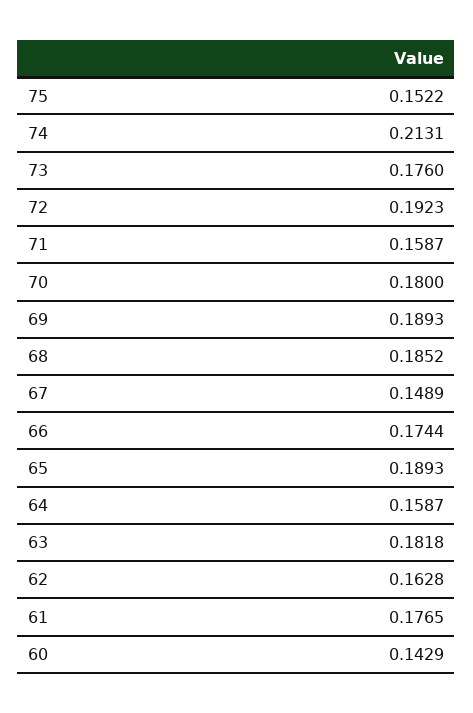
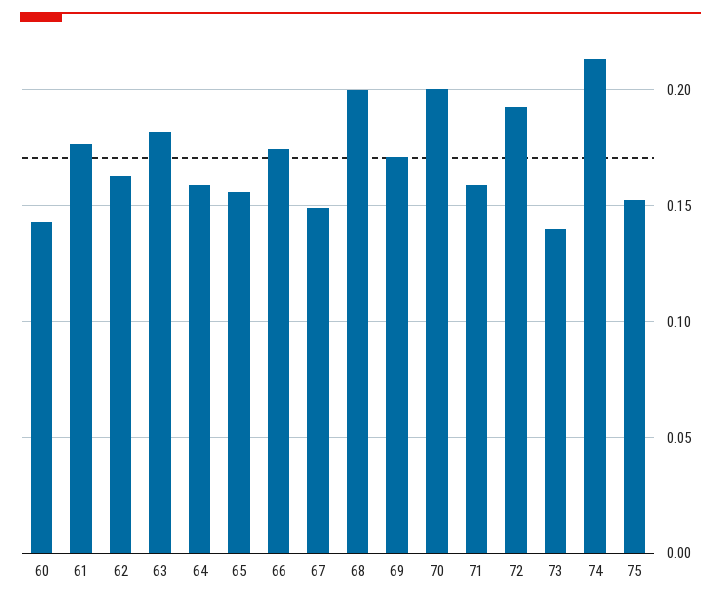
73: 0.176 -> 0.14
70: 0.18 -> 0.2
69: 0.1893 -> 0.17
68: 0.1852 -> 0.2
65: 0.1893 -> 0.155

